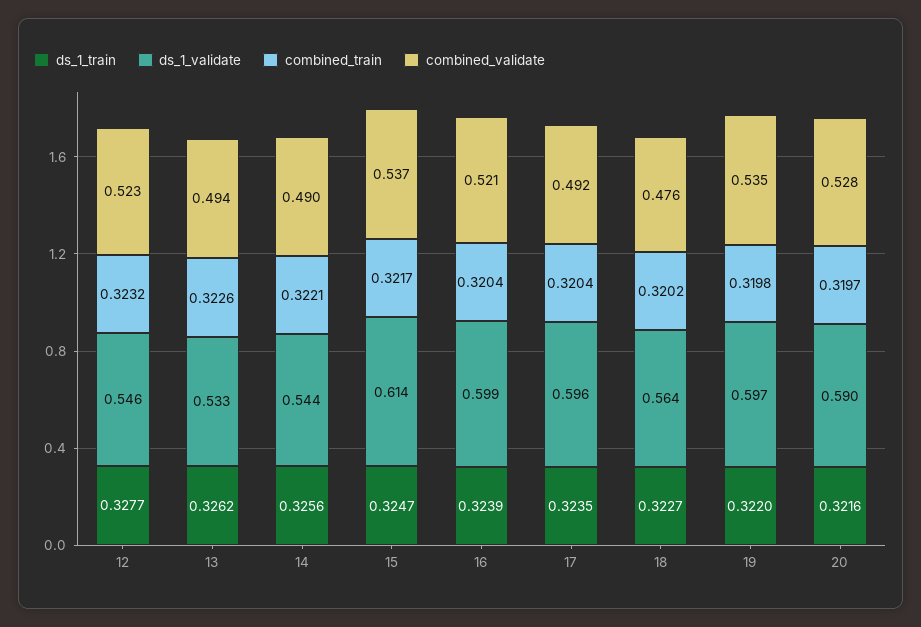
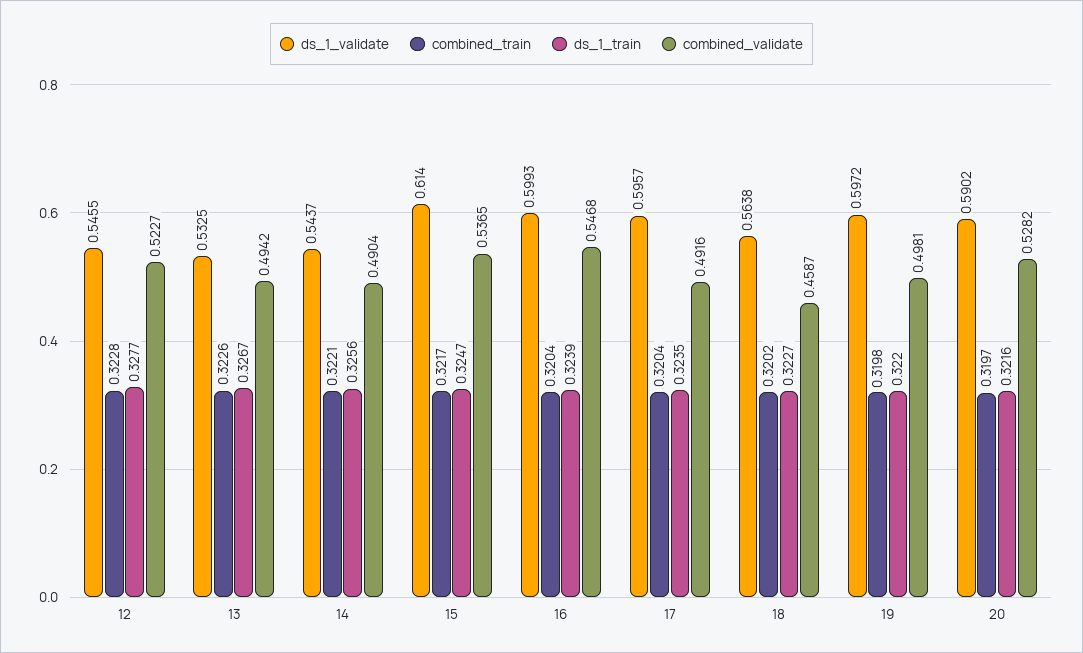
combined_train, 12: 0.3232 -> 0.3228
ds_1_train, 13: 0.3262 -> 0.3267
combined_validate, 16: 0.521 -> 0.5468
combined_validate, 18: 0.476 -> 0.4587
combined_validate, 19: 0.535 -> 0.4981

